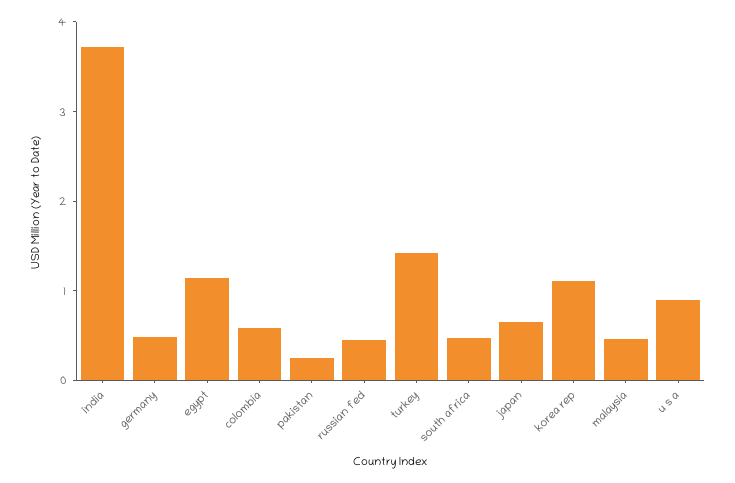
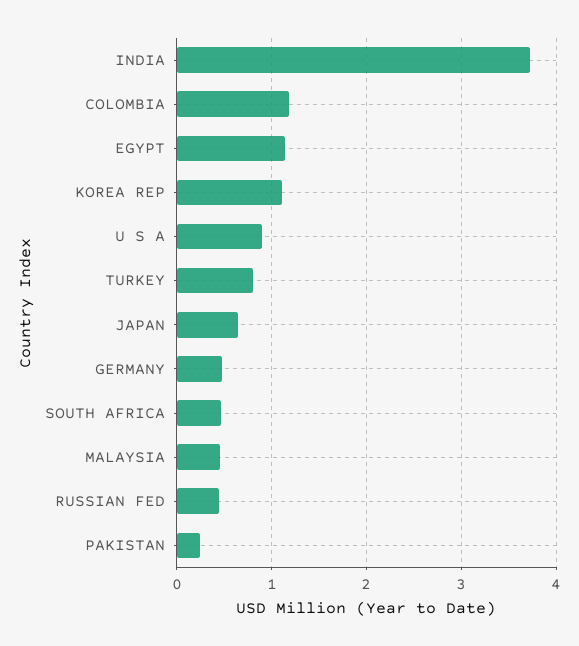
colombia: 0.6 -> 1.2
turkey: 1.4 -> 0.8

